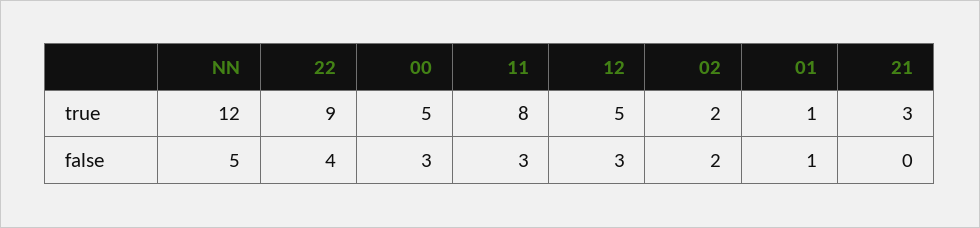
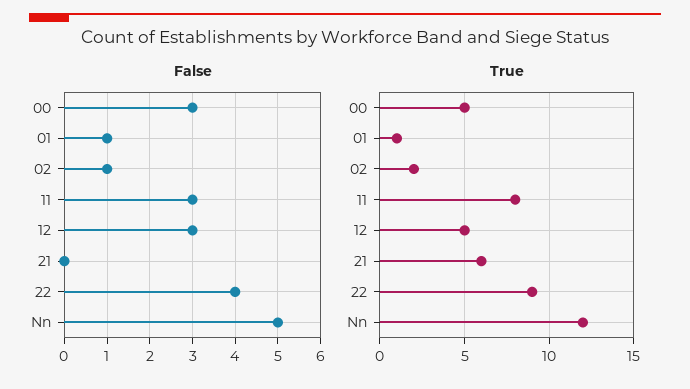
true, 21: 3 -> 6
false, 02: 2 -> 1

